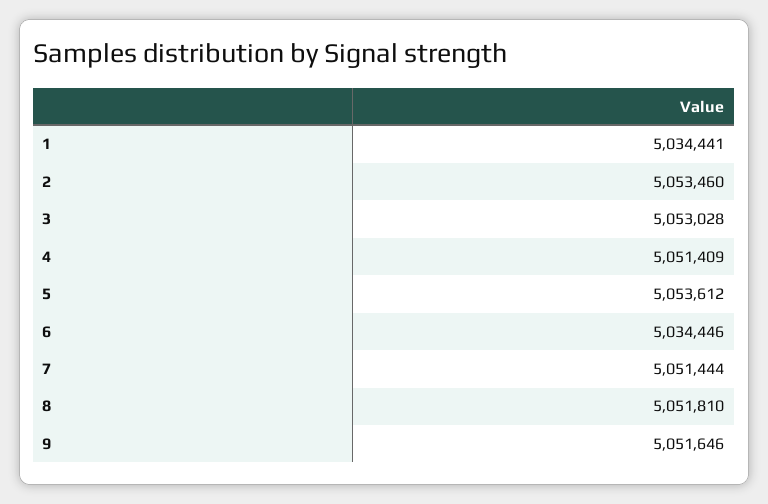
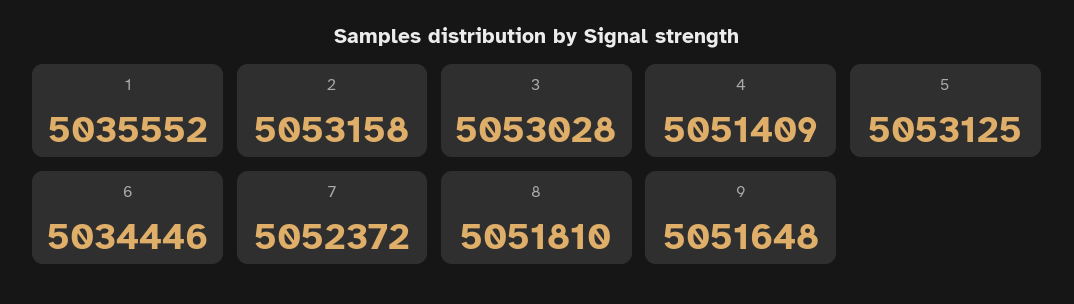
1: 5034441 -> 5035552
2: 5053460 -> 5053158
5: 5053612 -> 5053125
7: 5051444 -> 5052372
9: 5051646 -> 5051648

